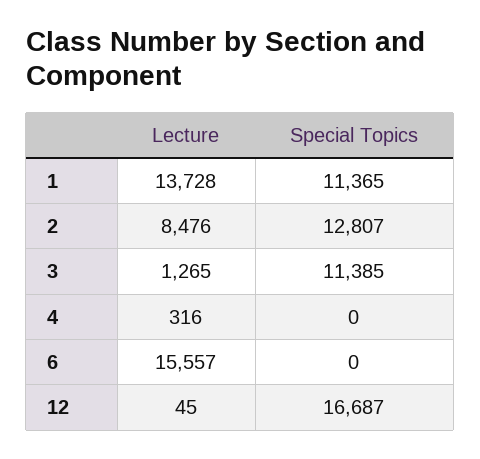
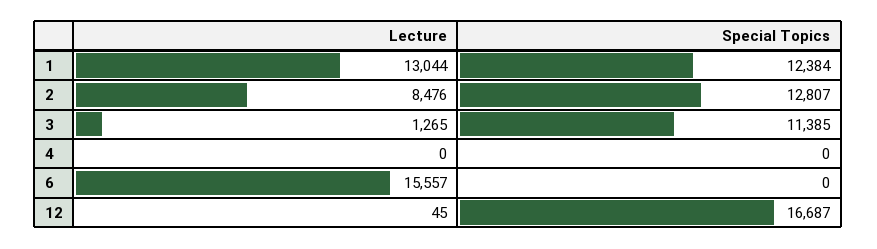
Lecture, 1: 13728 -> 13044
Special Topics, 1: 11365 -> 12384
Lecture, 4: 316 -> 0

